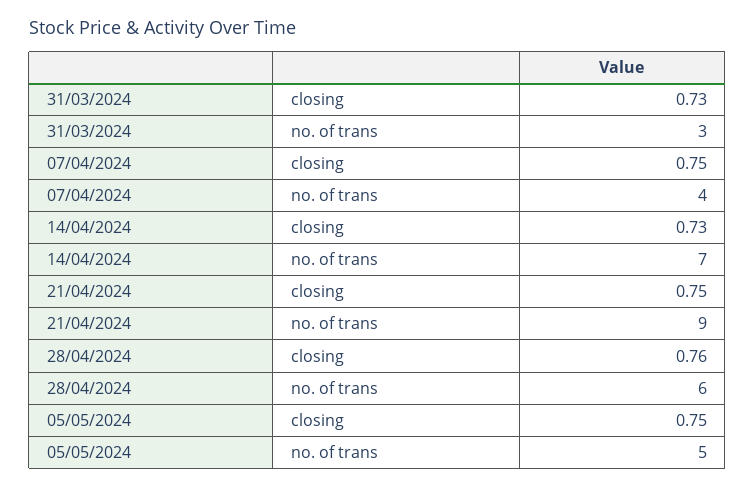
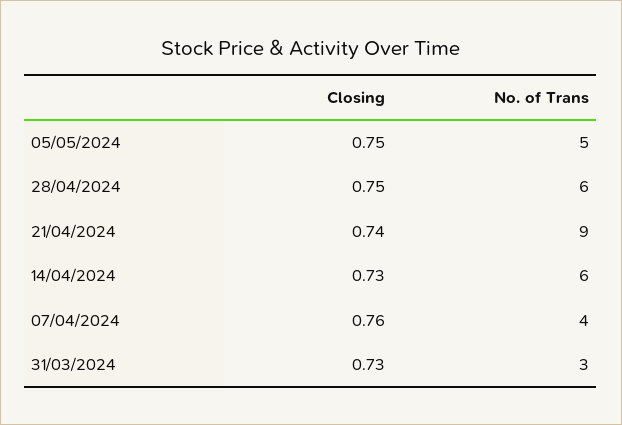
07/04/2024, closing: 0.75 -> 0.76
14/04/2024, no. of trans: 7 -> 6
21/04/2024, closing: 0.75 -> 0.74
28/04/2024, closing: 0.76 -> 0.75

